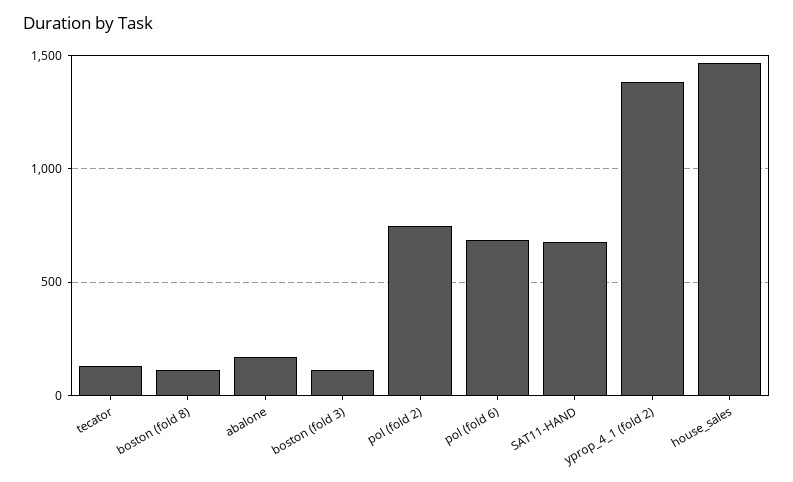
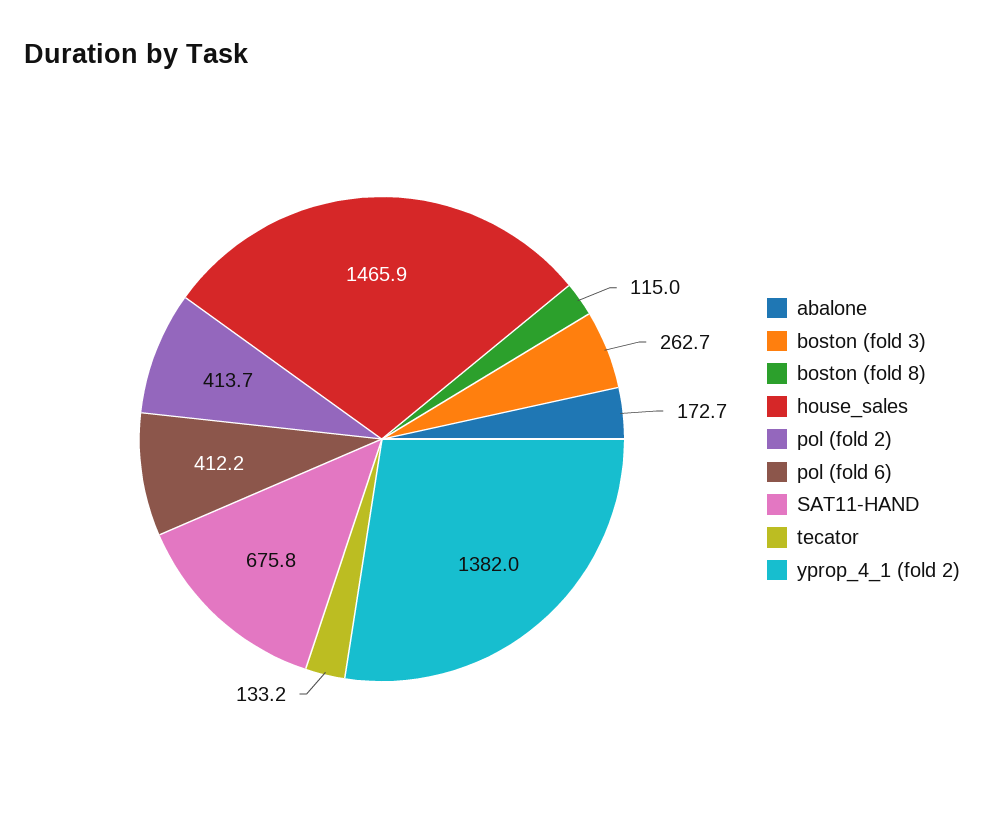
boston (fold 3): 100 -> 262.7
pol (fold 2): 750 -> 413.7
pol (fold 6): 700 -> 412.2

